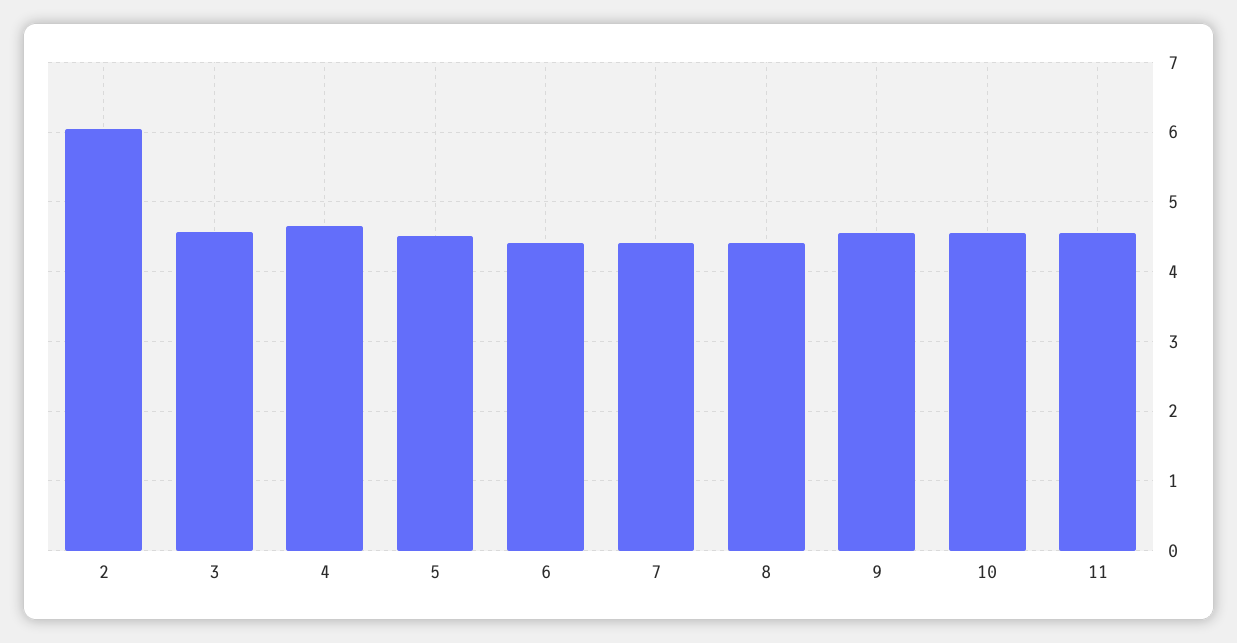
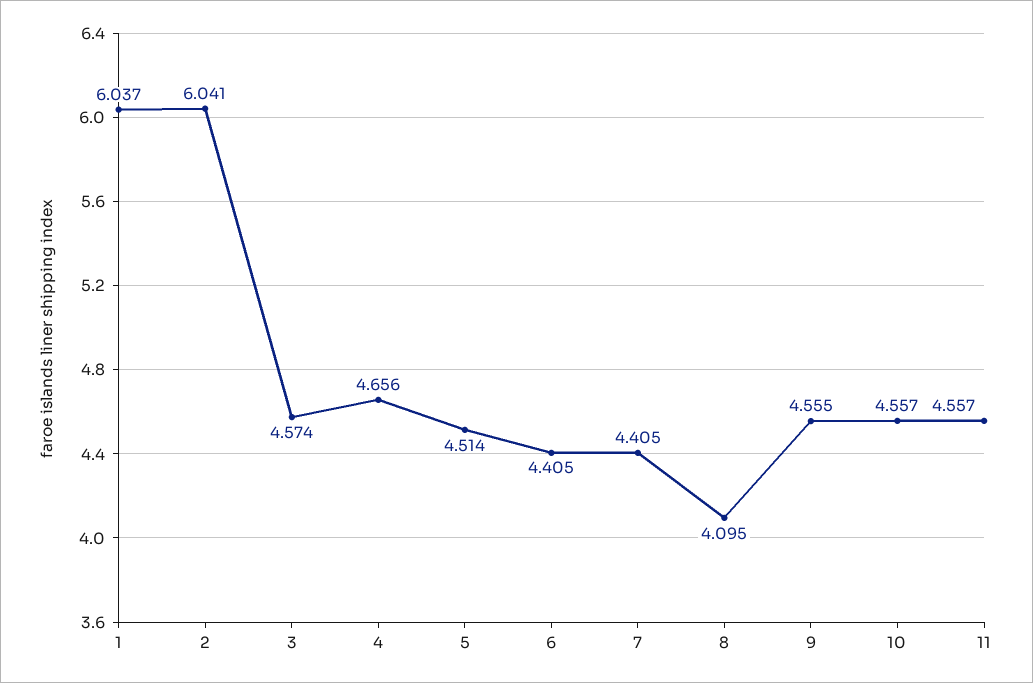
8: 4.4 -> 4.095
1: none -> 6.037

